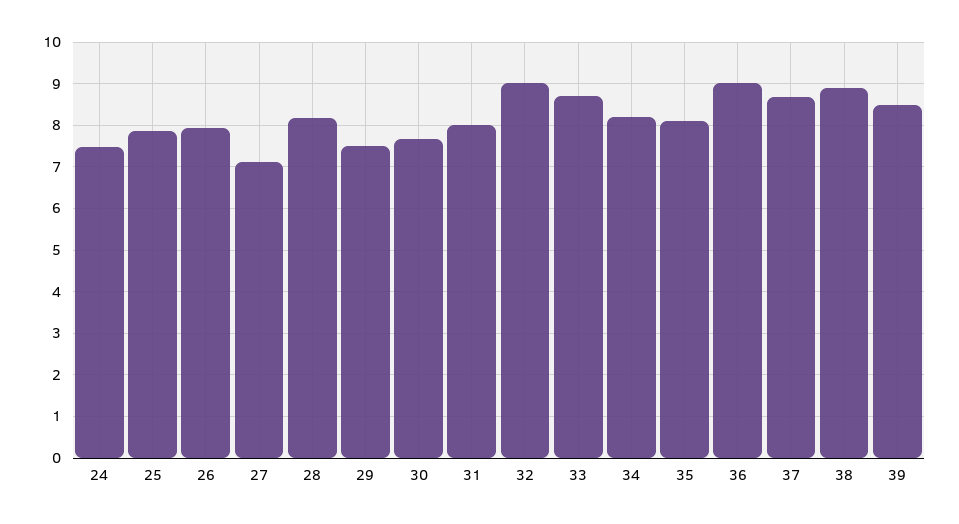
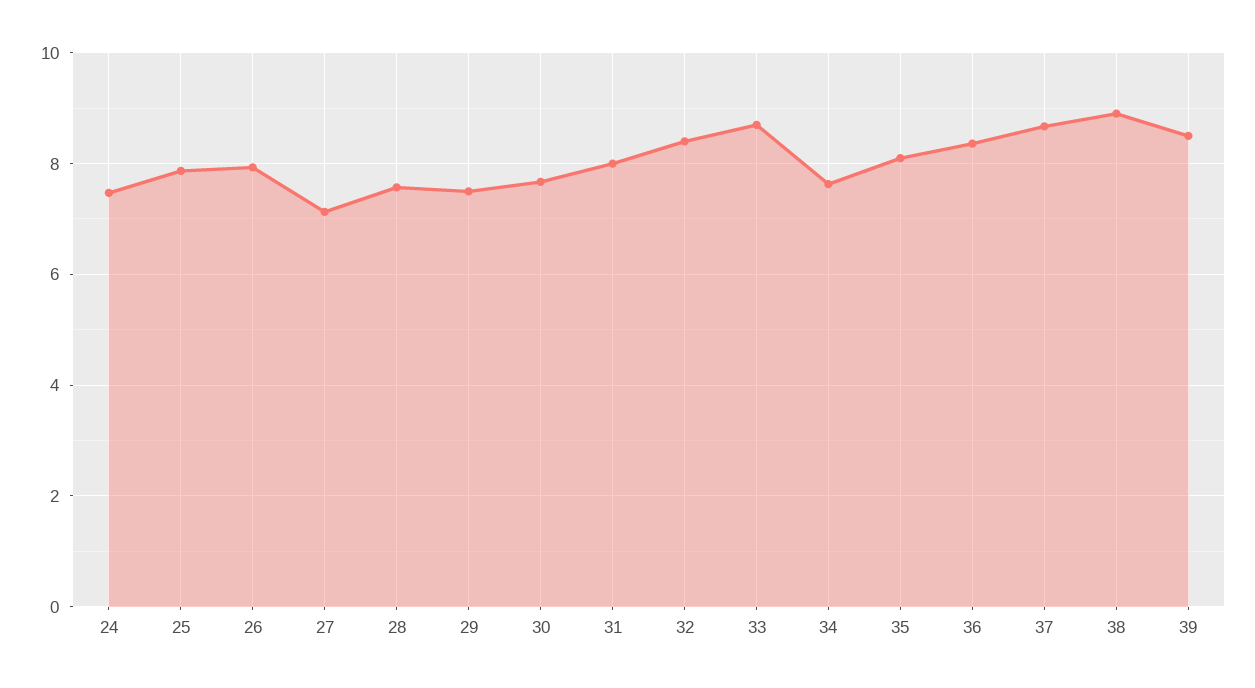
28: 8.2 -> 7.6
32: 9 -> 8.4
34: 8.2 -> 7.6
36: 9 -> 8.4

